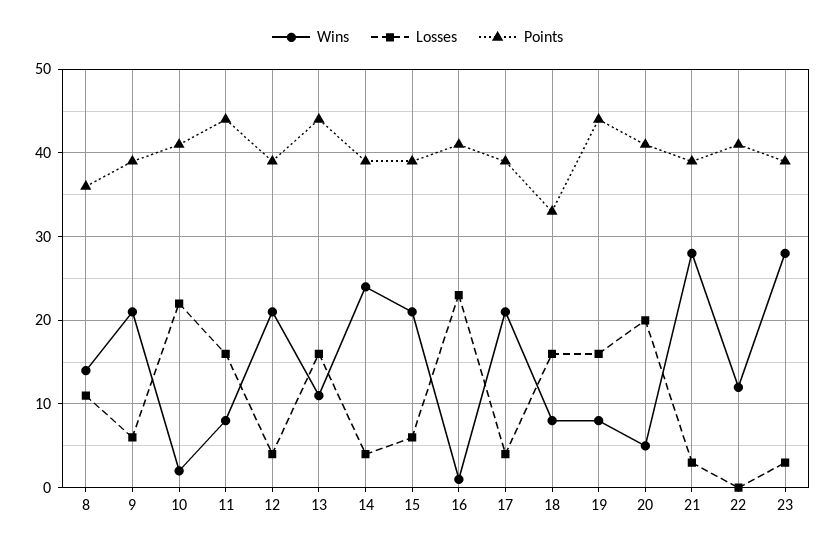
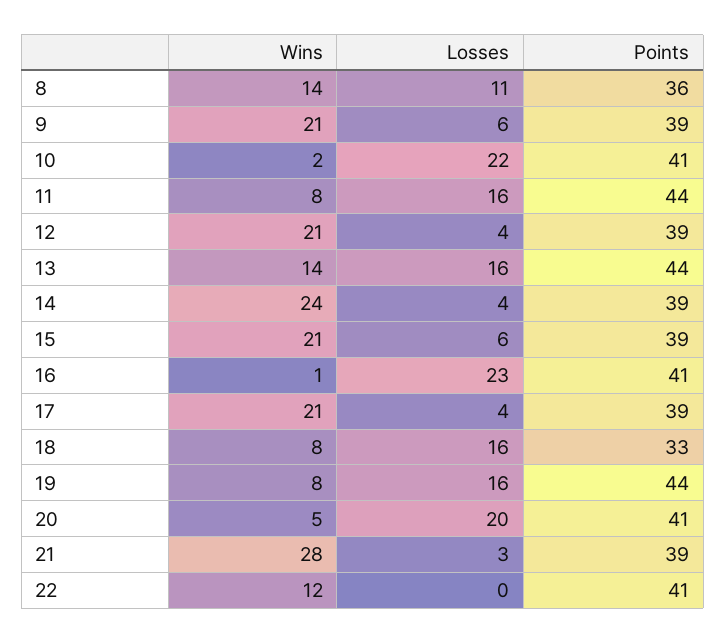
Wins, 13: 11 -> 14
Wins, 23: 28 -> none
Losses, 23: 3 -> none
Points, 23: 39 -> none

